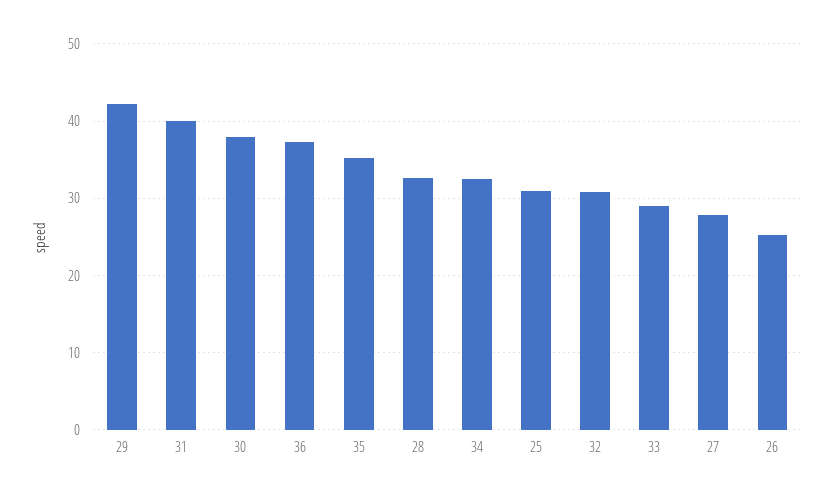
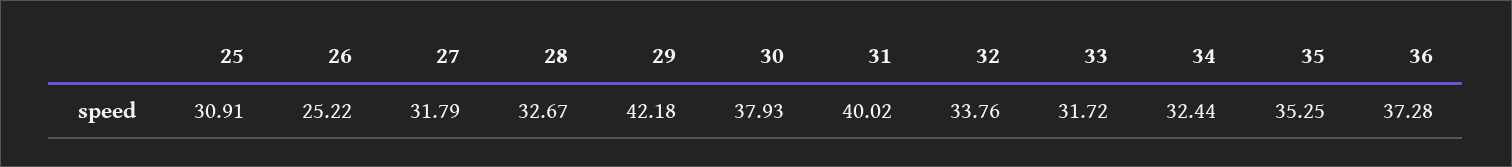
32: 31 -> 33.76
33: 29 -> 31.72
27: 28 -> 31.79

